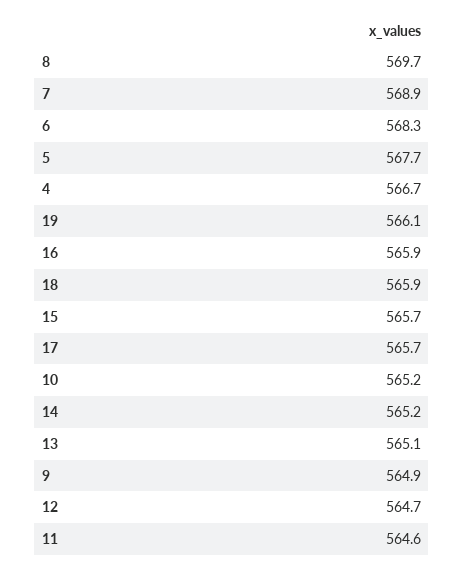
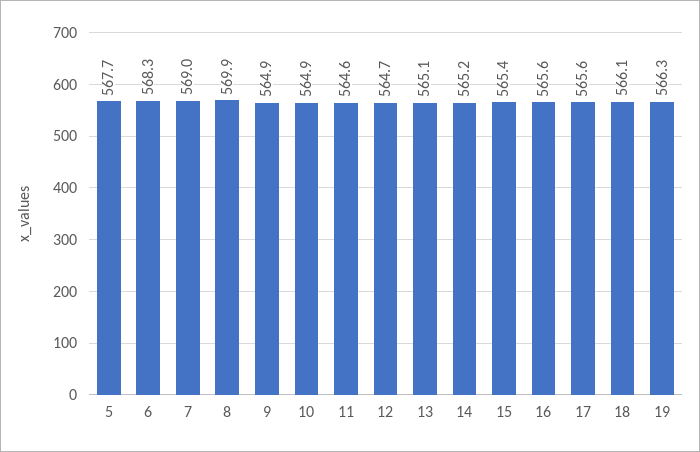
8: 569.7 -> 569.9
7: 568.9 -> 569
4: 566.7 -> none
19: 566.1 -> 566.3
16: 565.9 -> 565.6
18: 565.9 -> 566.1
15: 565.7 -> 565.4
17: 565.7 -> 565.6
10: 565.2 -> 564.9

